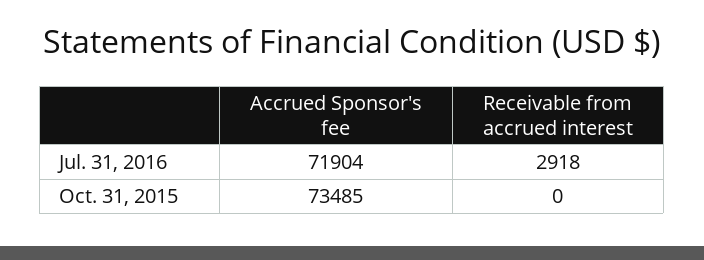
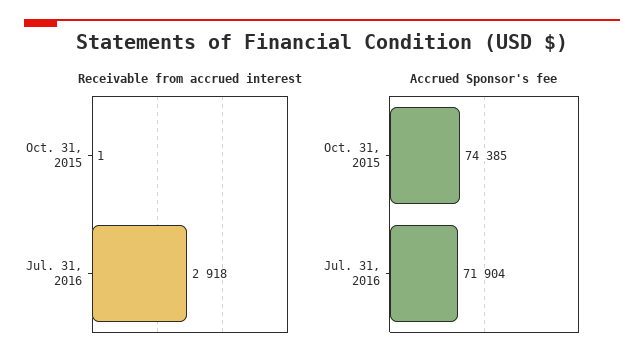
Accrued Sponsor's fee, Oct. 31, 2015: 73485 -> 74385
Receivable from accrued interest, Oct. 31, 2015: 0 -> 1

